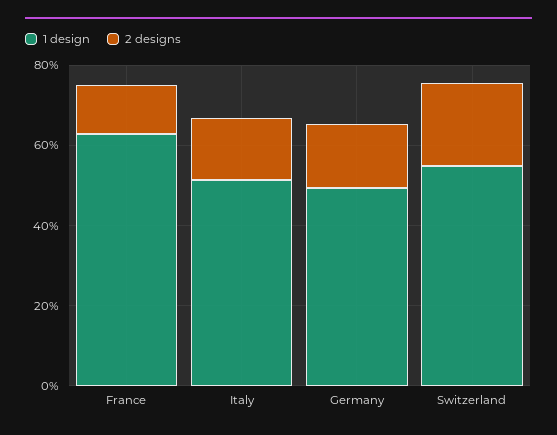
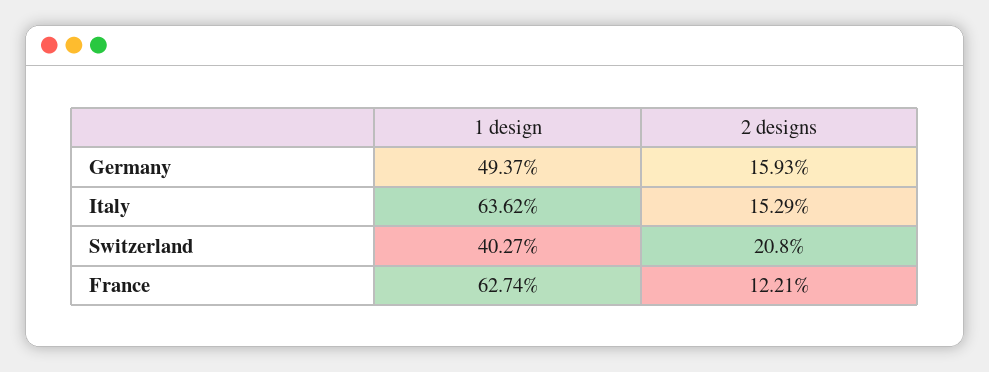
1 design, Italy: 50 -> 63.62
1 design, Switzerland: 55 -> 40.27

